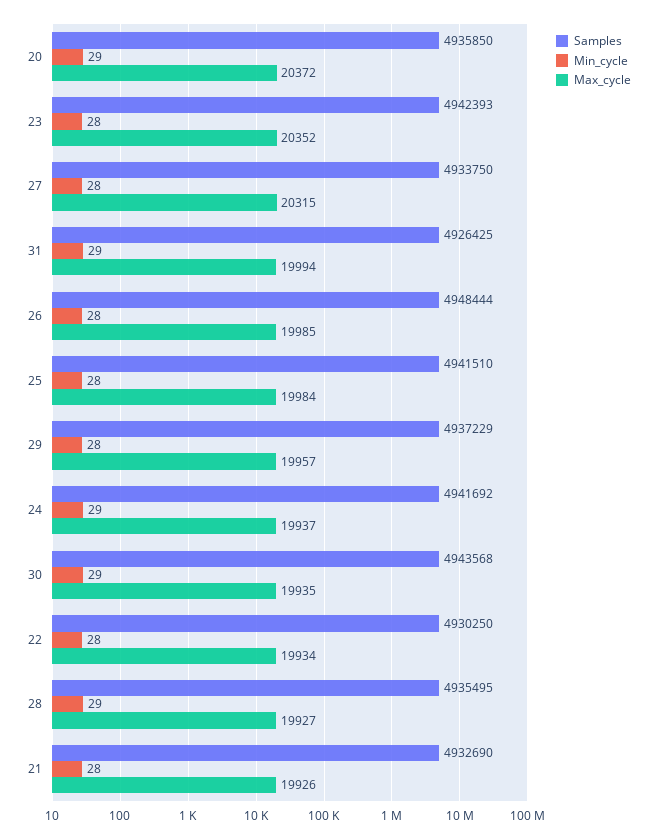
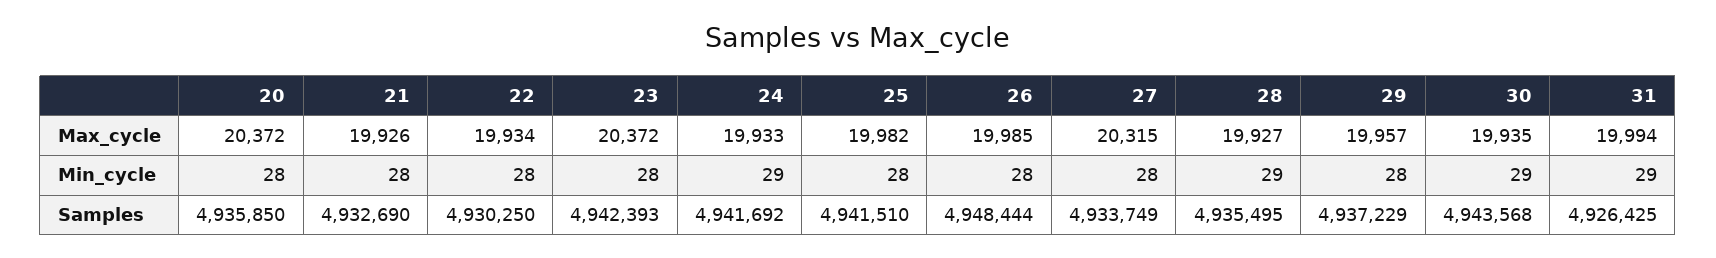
Min_cycle, 20: 29 -> 28
Max_cycle, 23: 20352 -> 20372
Samples, 27: 4933750 -> 4933749
Max_cycle, 25: 19984 -> 19982
Max_cycle, 24: 19937 -> 19933

